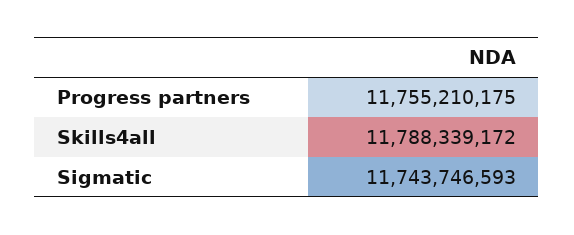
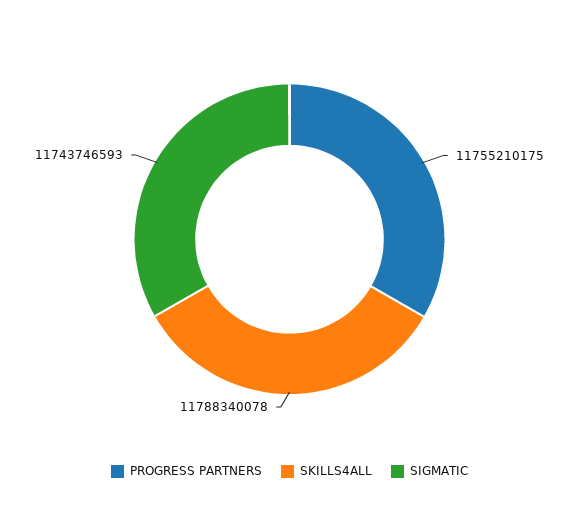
Skills4all: 11788339172 -> 11788340078

